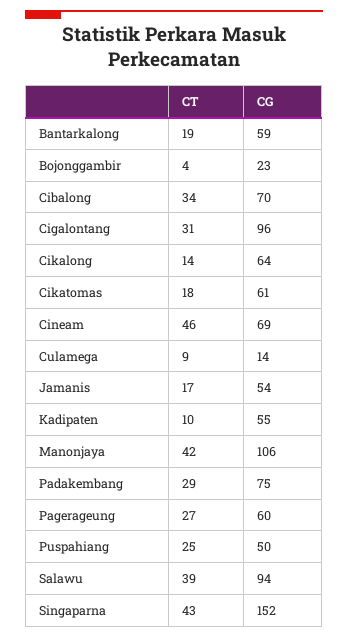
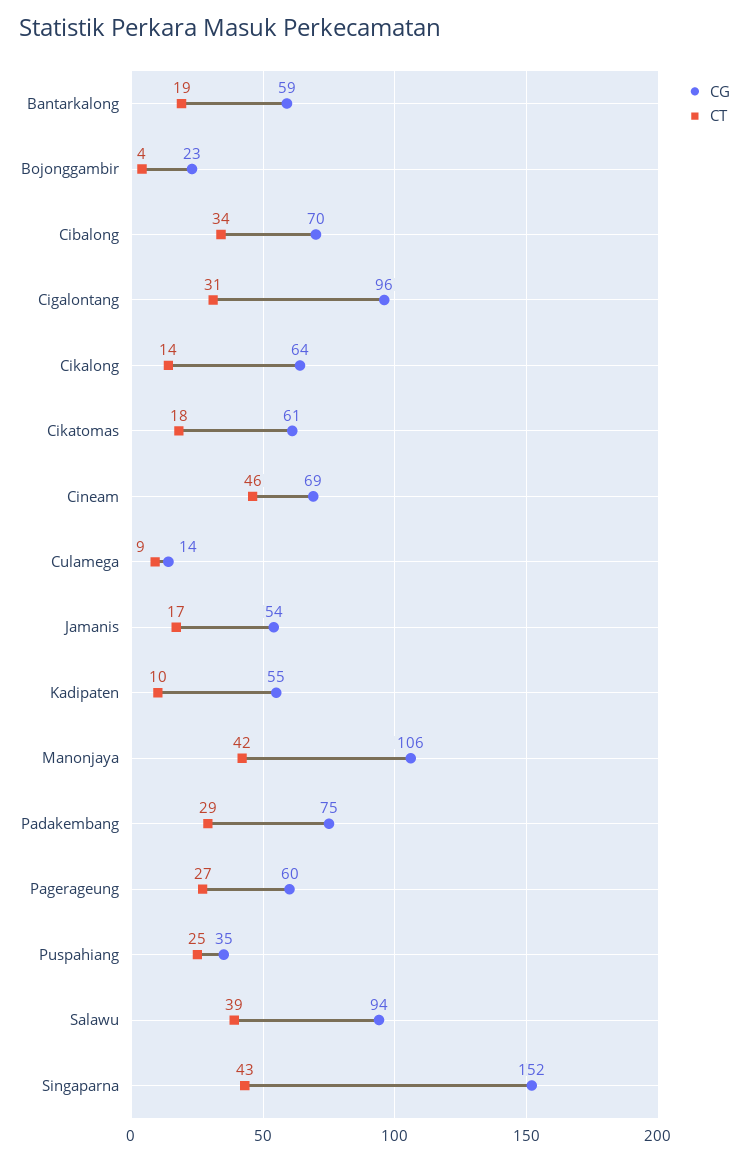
CG, Puspahiang: 50 -> 35

